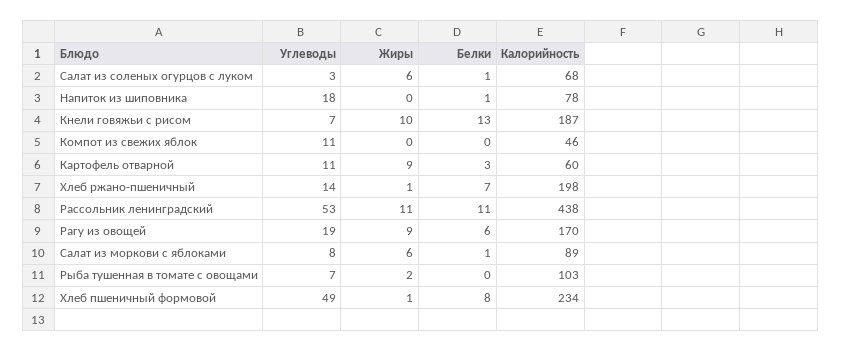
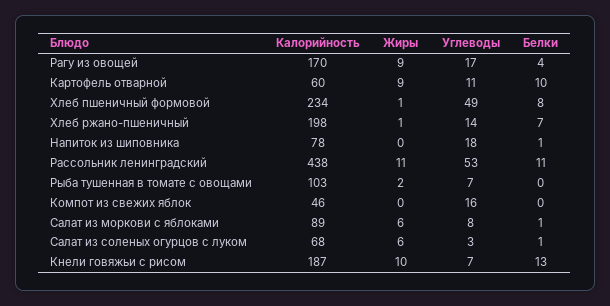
Углеводы, Компот из свежих яблок: 11 -> 16
Белки, Картофель отварной: 3 -> 10
Углеводы, Рагу из овощей: 19 -> 17
Белки, Рагу из овощей: 6 -> 4

